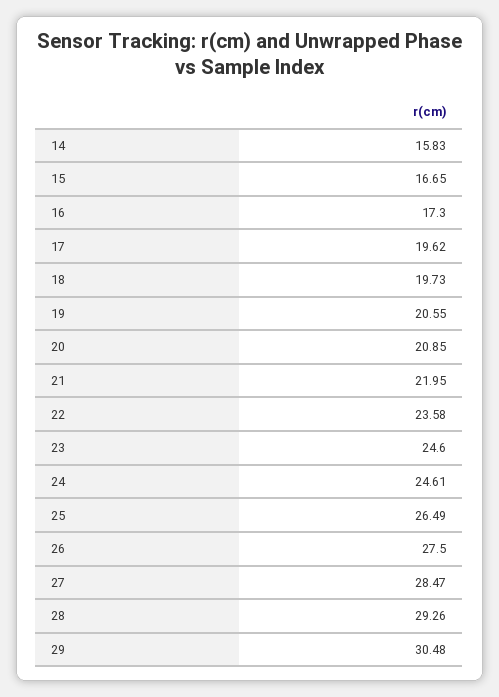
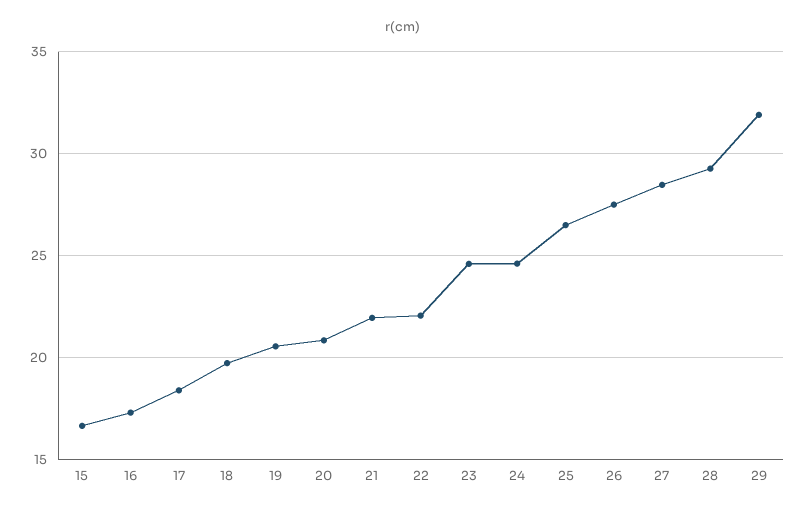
14: 15.83 -> none
17: 19.62 -> 18.5
22: 23.58 -> 22
29: 30.48 -> 32

